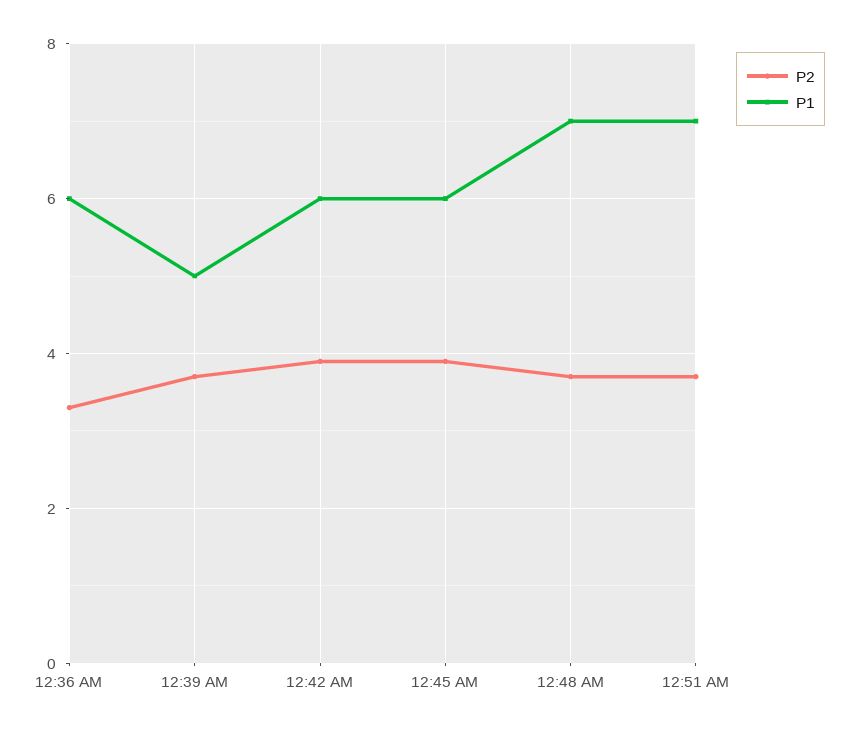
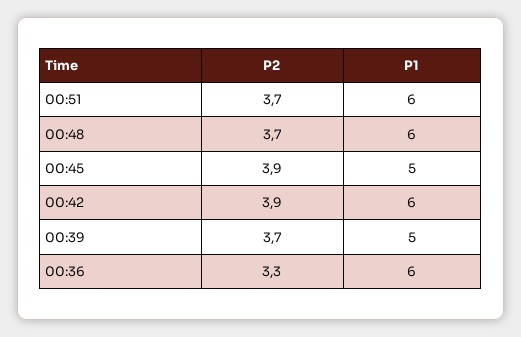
P1, 12:45 AM: 6 -> 5
P1, 12:48 AM: 7 -> 6
P1, 12:51 AM: 7 -> 6

